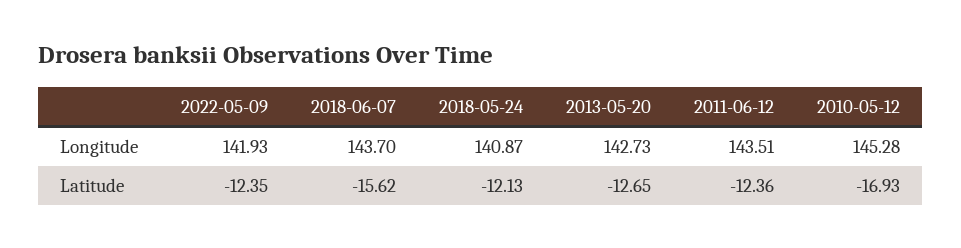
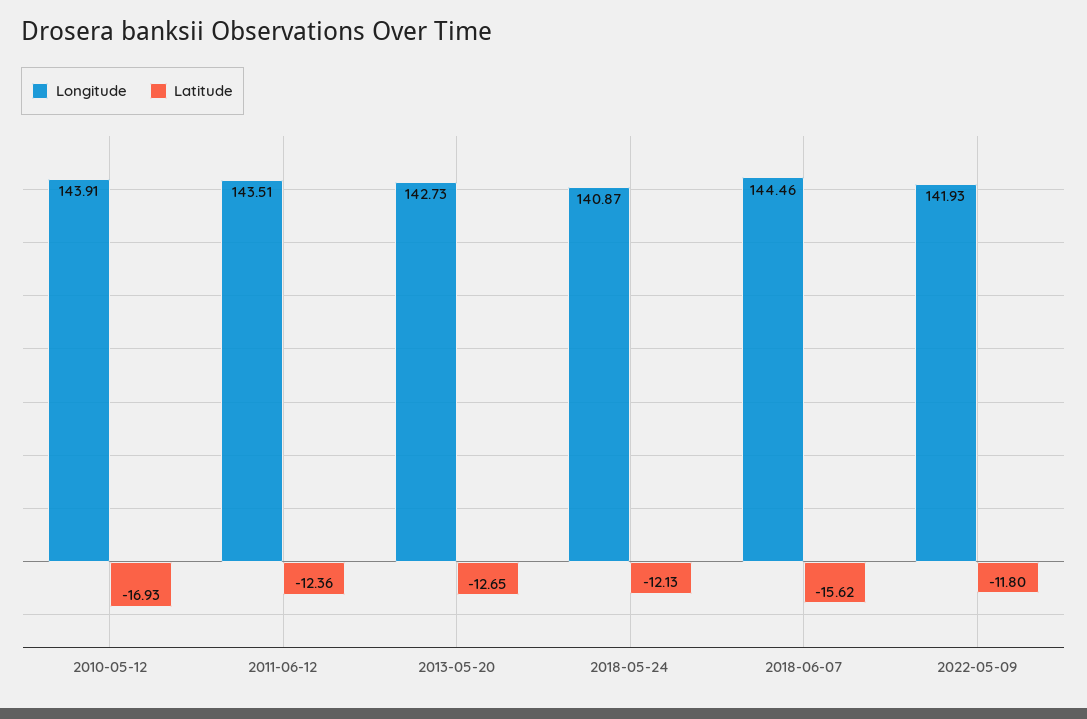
Longitude, 2018-06-07: 143.7 -> 144.46
Longitude, 2010-05-12: 145.28 -> 143.91
Latitude, 2022-05-09: -12.35 -> -11.8

